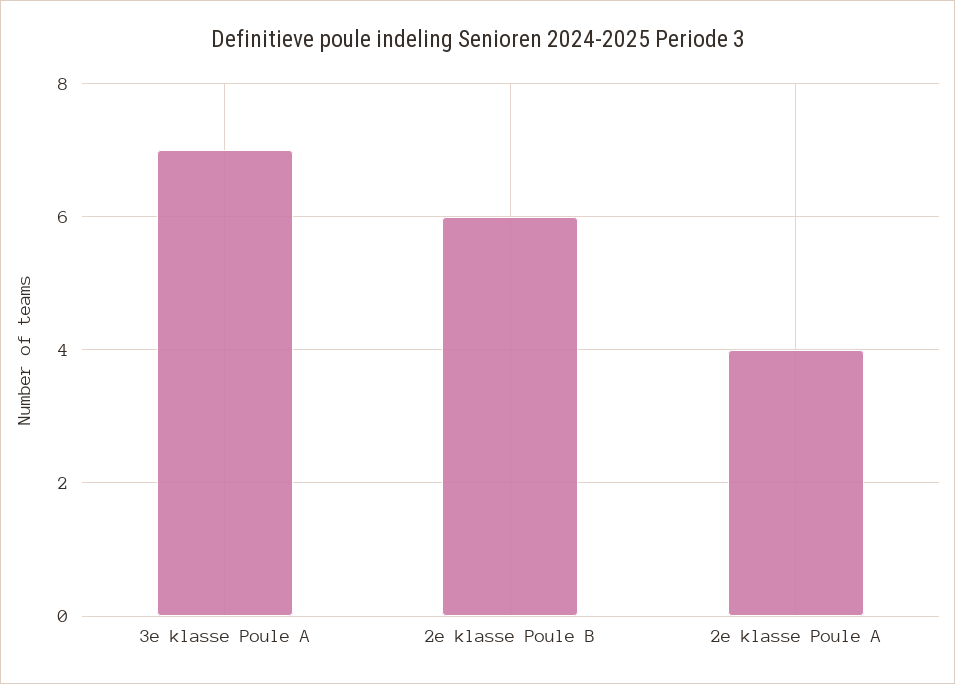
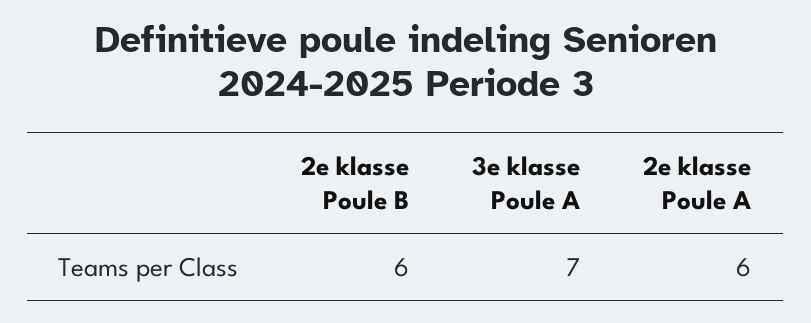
2e klasse Poule A: 4 -> 6

